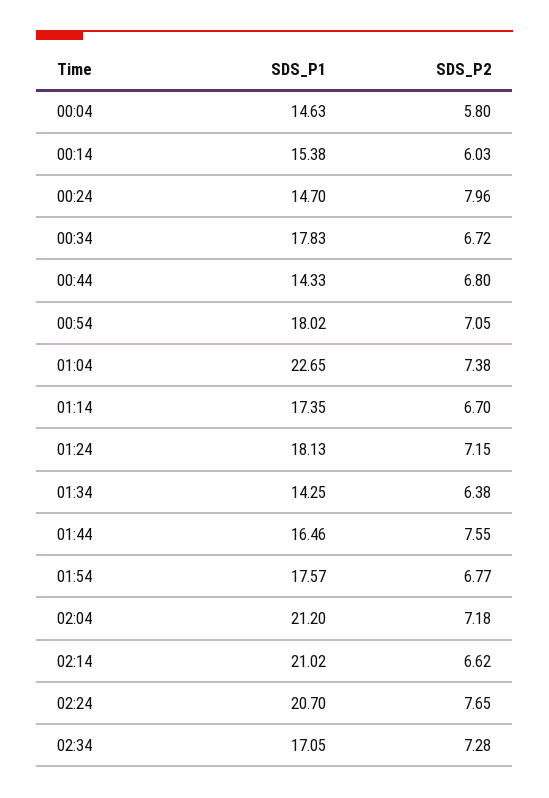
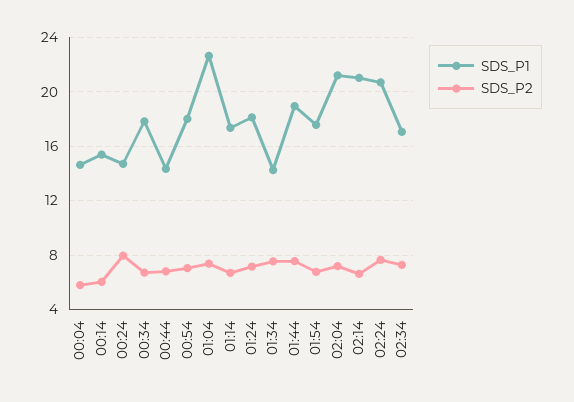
SDS_P2, 01:34: 6.38 -> 7.5
SDS_P1, 01:44: 16.46 -> 19

